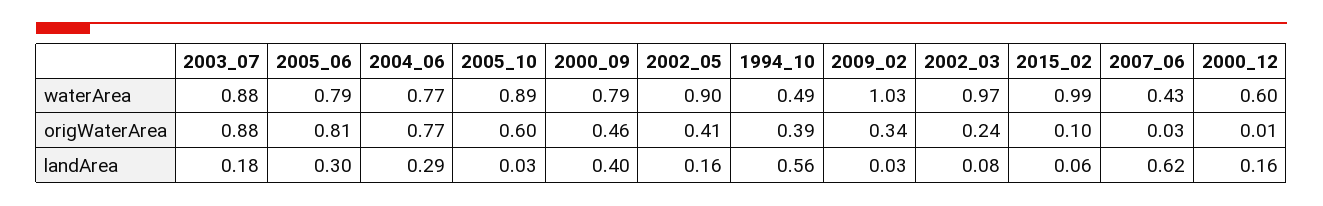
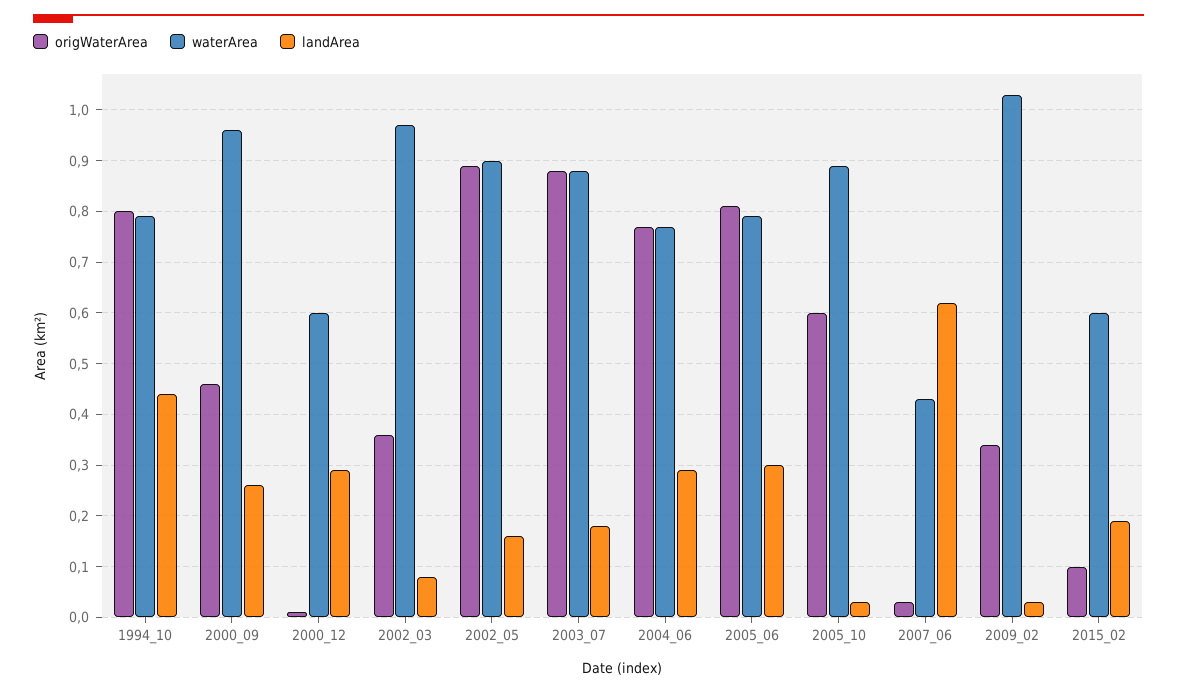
waterArea, 2000_09: 0.79 -> 0.95
waterArea, 1994_10: 0.49 -> 0.8
waterArea, 2015_02: 0.99 -> 0.6
origWaterArea, 2002_05: 0.41 -> 0.9
origWaterArea, 1994_10: 0.39 -> 0.8
origWaterArea, 2002_03: 0.24 -> 0.35
landArea, 2000_09: 0.4 -> 0.25
landArea, 1994_10: 0.56 -> 0.45
landArea, 2015_02: 0.06 -> 0.2
landArea, 2000_12: 0.16 -> 0.3

